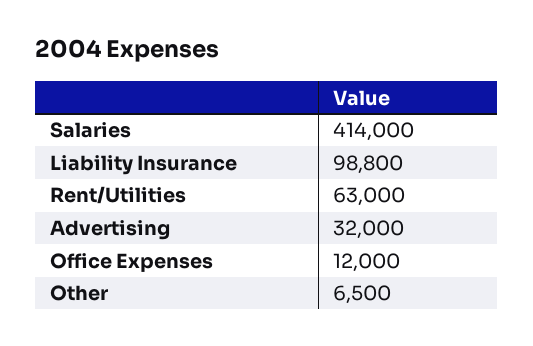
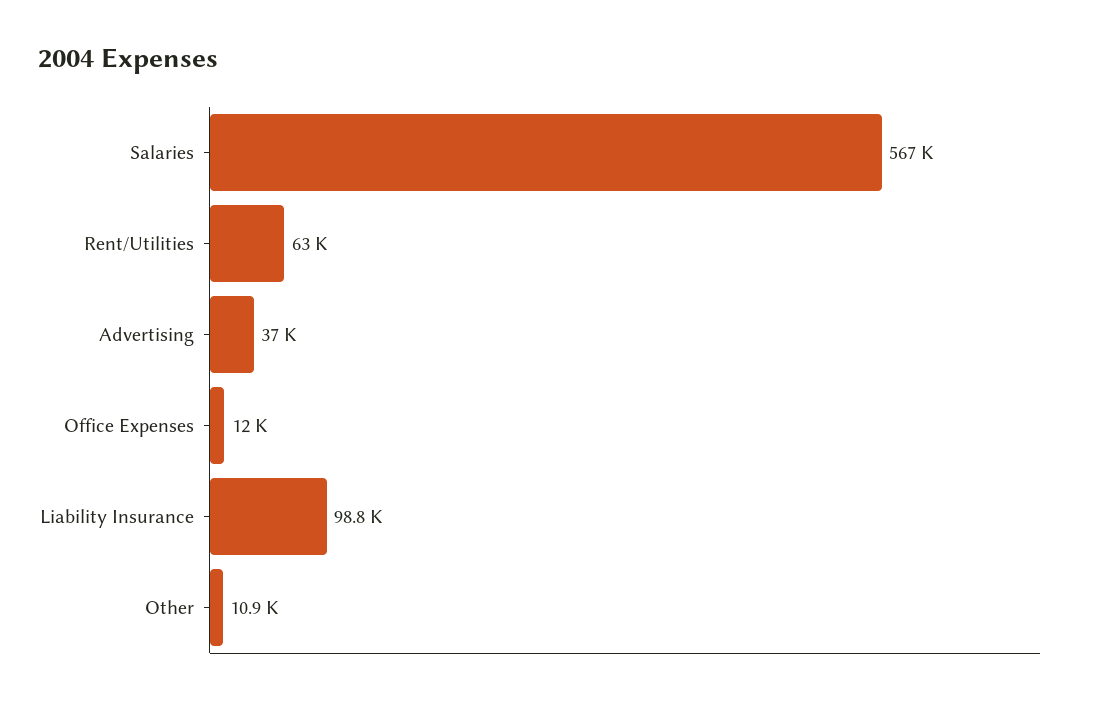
Salaries: 414000 -> 567000
Advertising: 32000 -> 37000
Other: 6500 -> 10900

